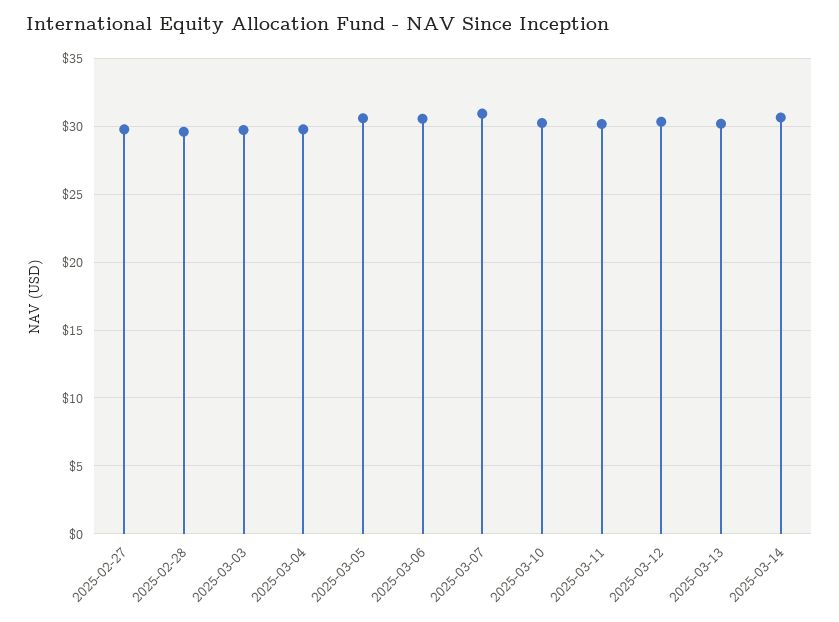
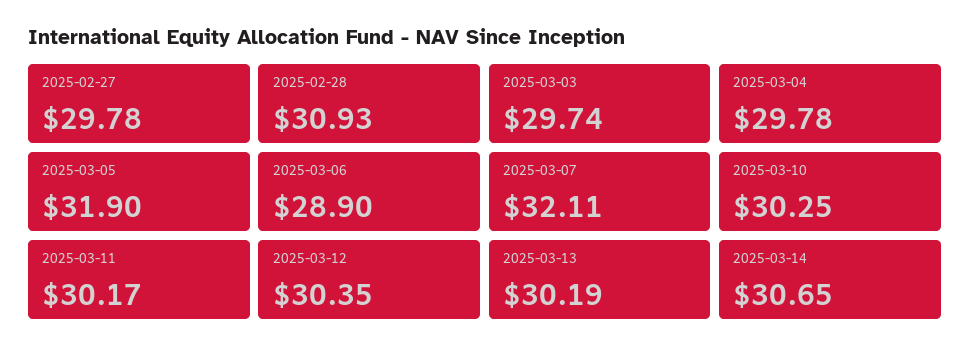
2025-02-28: 29.5 -> 30.93
2025-03-05: 30.5 -> 31.9
2025-03-06: 30.5 -> 28.9
2025-03-07: 31 -> 32.11

